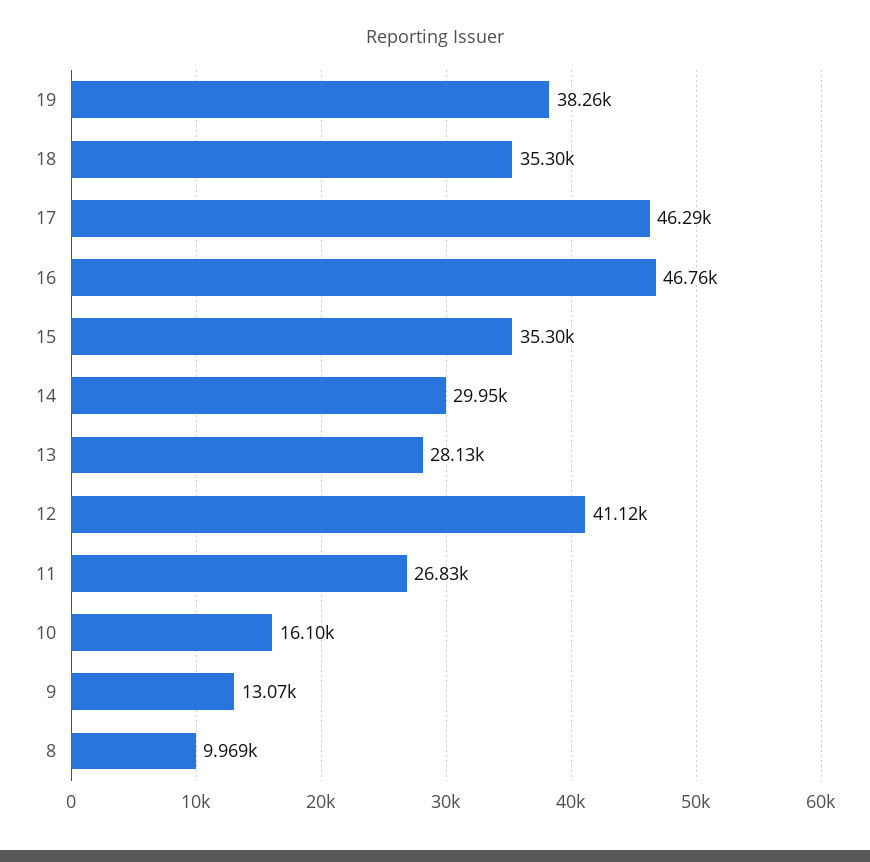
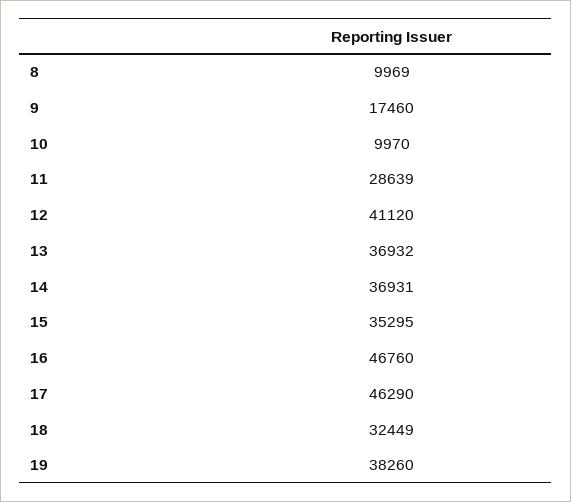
18: 35300 -> 32449
14: 29950 -> 36931
13: 28130 -> 36932
11: 26830 -> 28639
10: 16100 -> 9970
9: 13070 -> 17460

